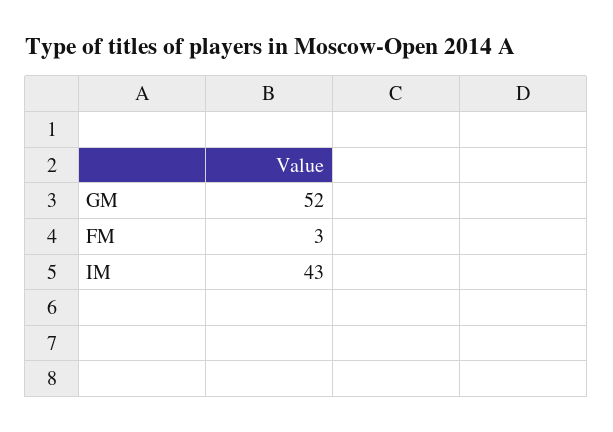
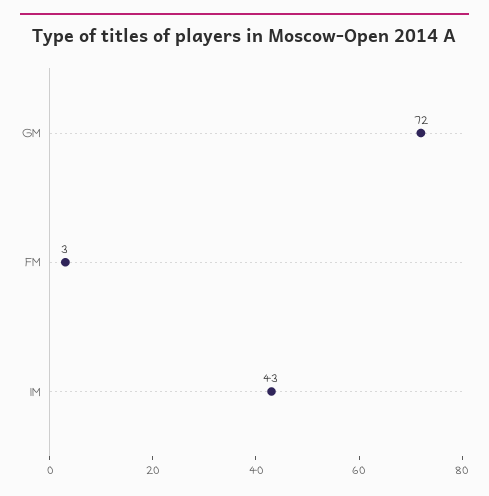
GM: 52 -> 72

